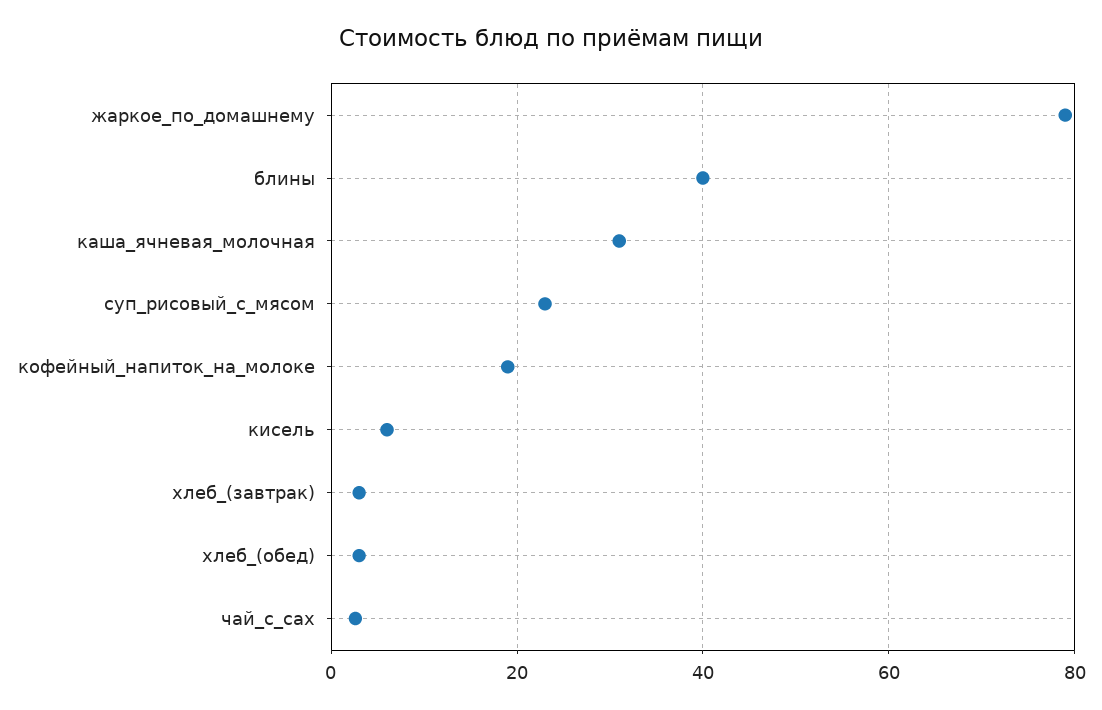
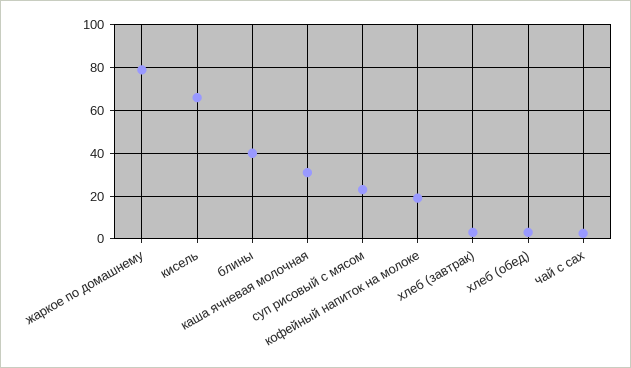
кисель: 6 -> 65

